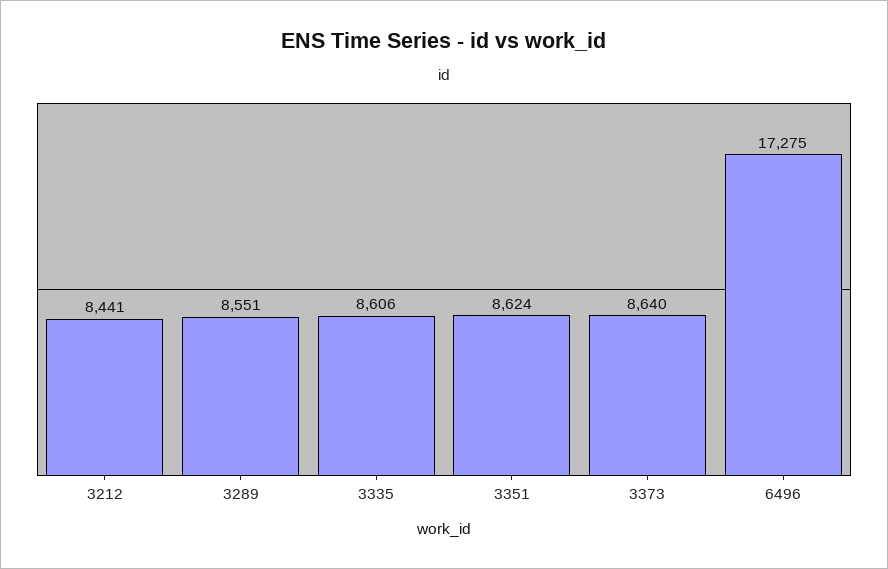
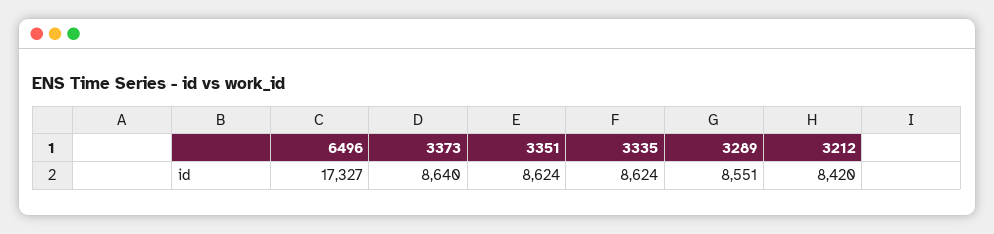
3212: 8441 -> 8420
3335: 8606 -> 8624
6496: 17275 -> 17327

